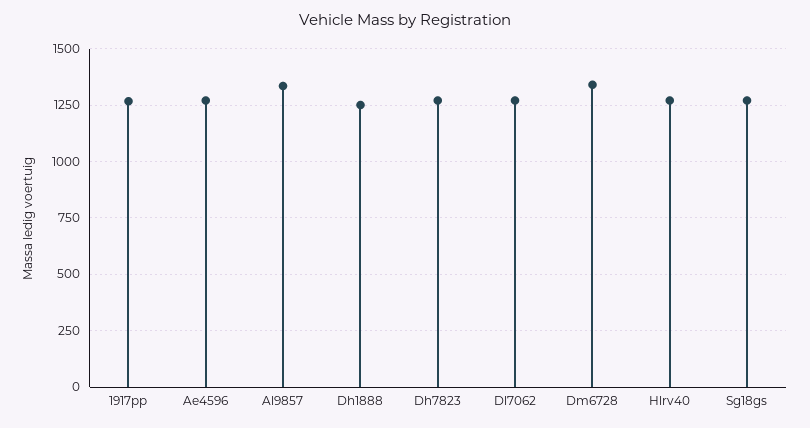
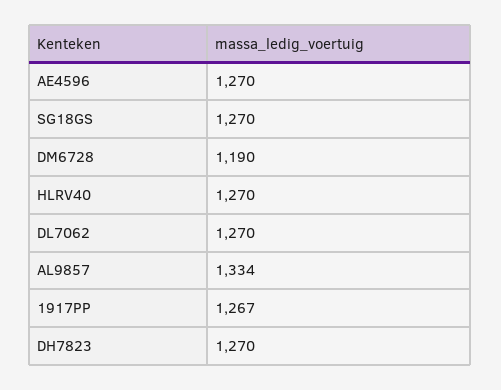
Dh1888: 1250 -> none
Dm6728: 1350 -> 1190

